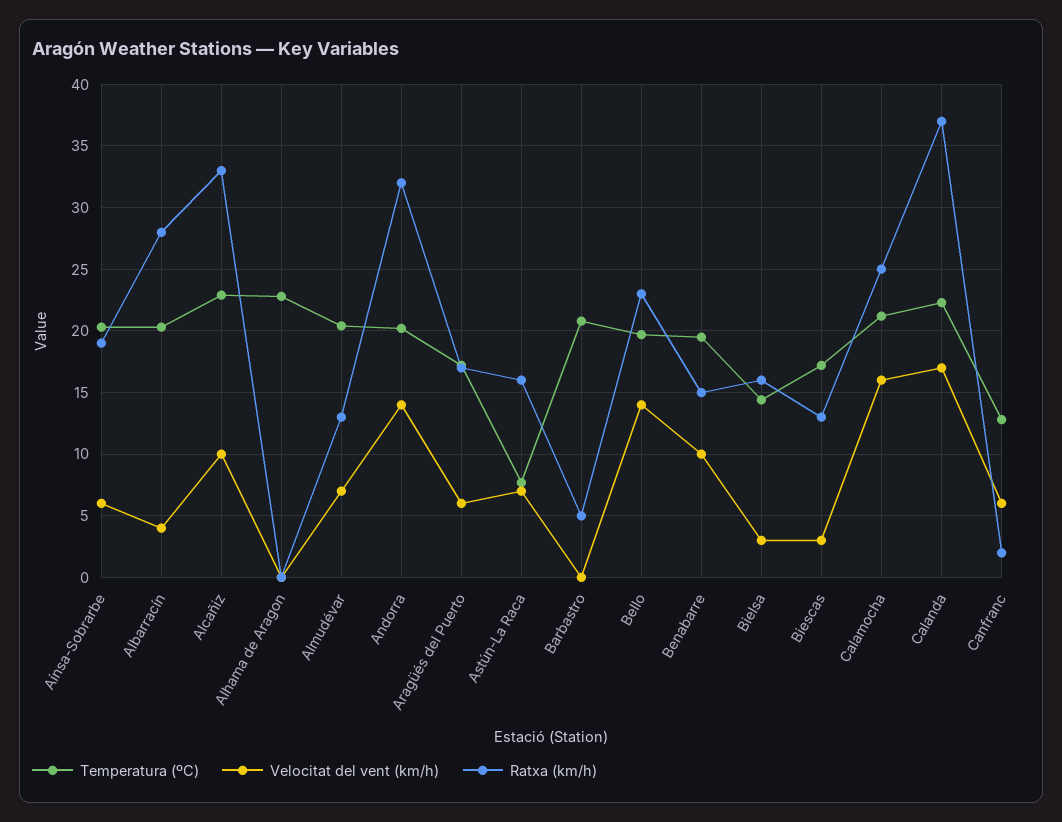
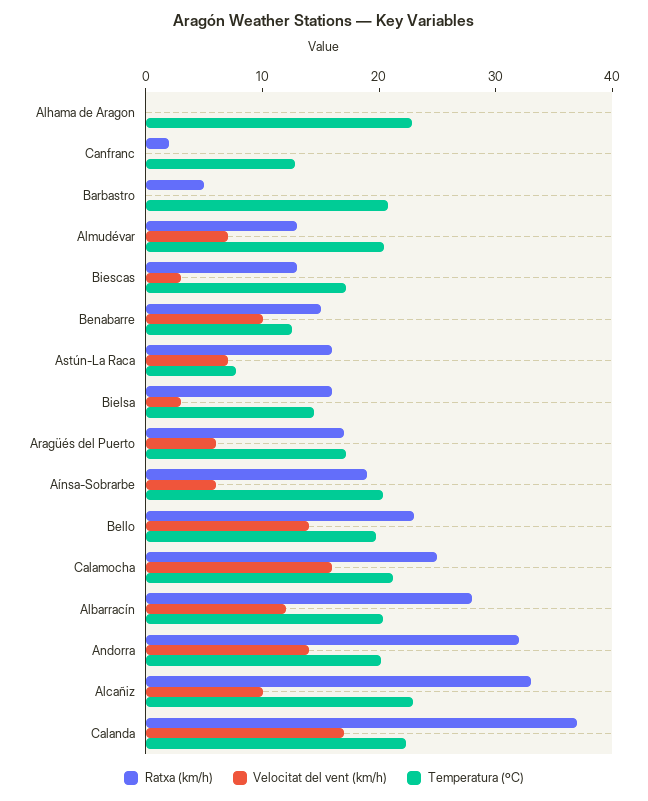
Velocitat del vent (km/h), Albarracín: 4 -> 12
Temperatura (ºC), Benabarre: 19.5 -> 12
Velocitat del vent (km/h), Canfranc: 6 -> 0

